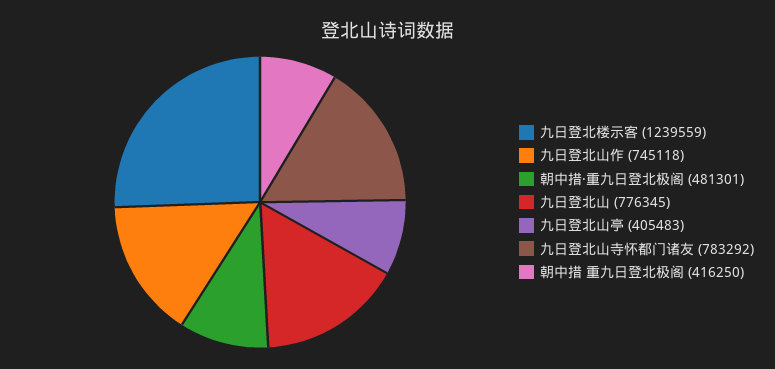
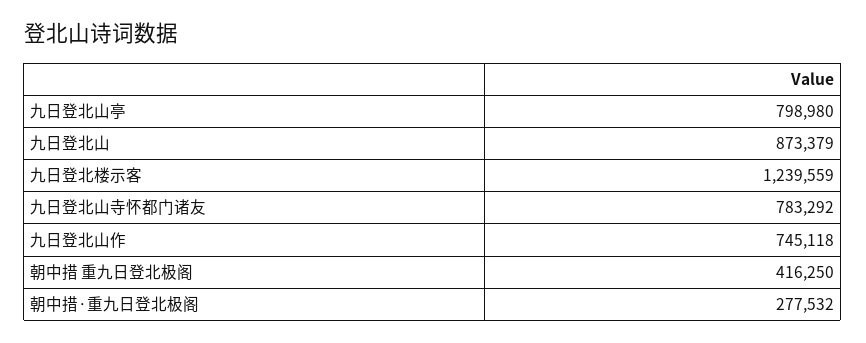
朝中措·重九日登北极阁: 481301 -> 277532
九日登北山: 776345 -> 873379
九日登北山亭: 405483 -> 798980

